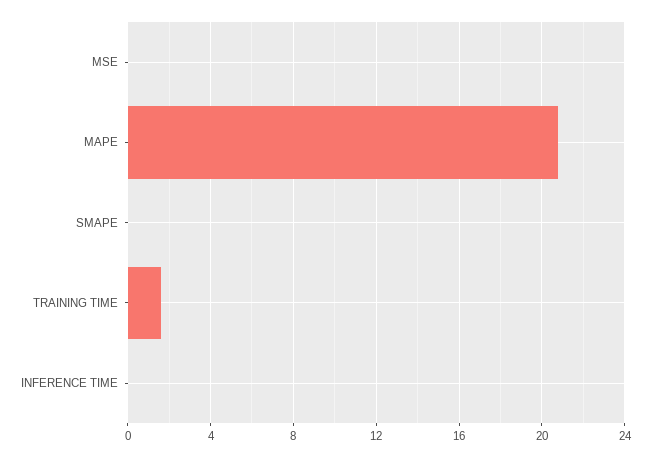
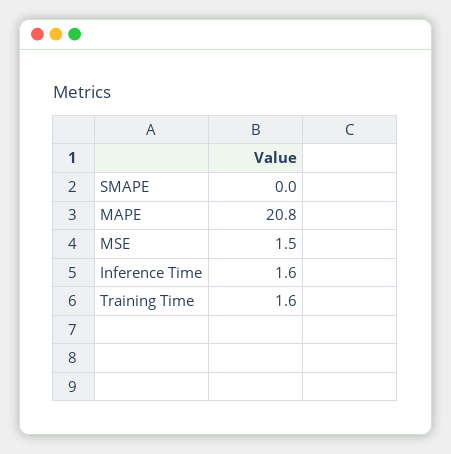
MSE: 0 -> 1.5
INFERENCE TIME: 0 -> 1.6

